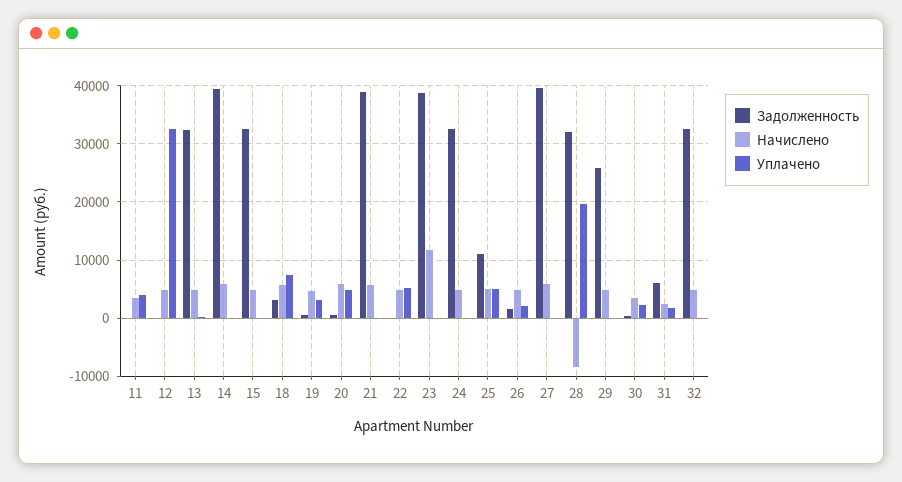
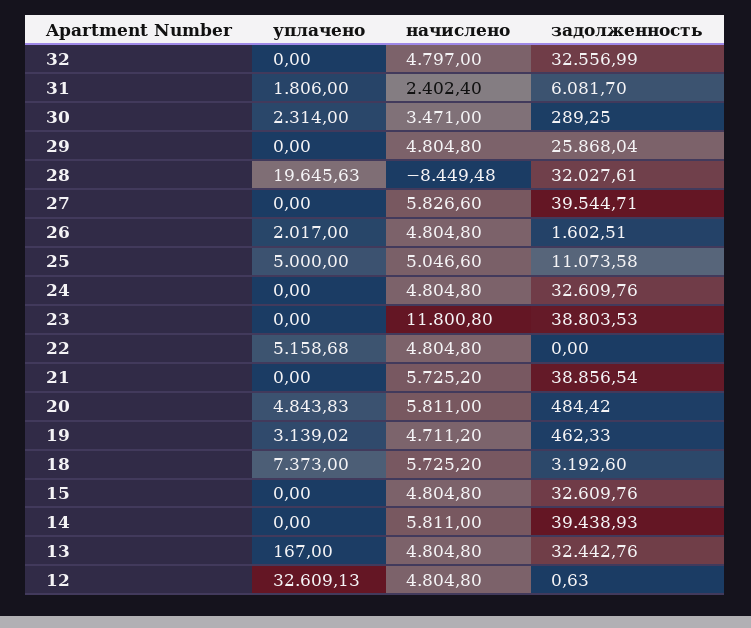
Задолженность, 11: 0 -> none
Начислено, 11: 4000 -> none
Уплачено, 11: 4000 -> none

